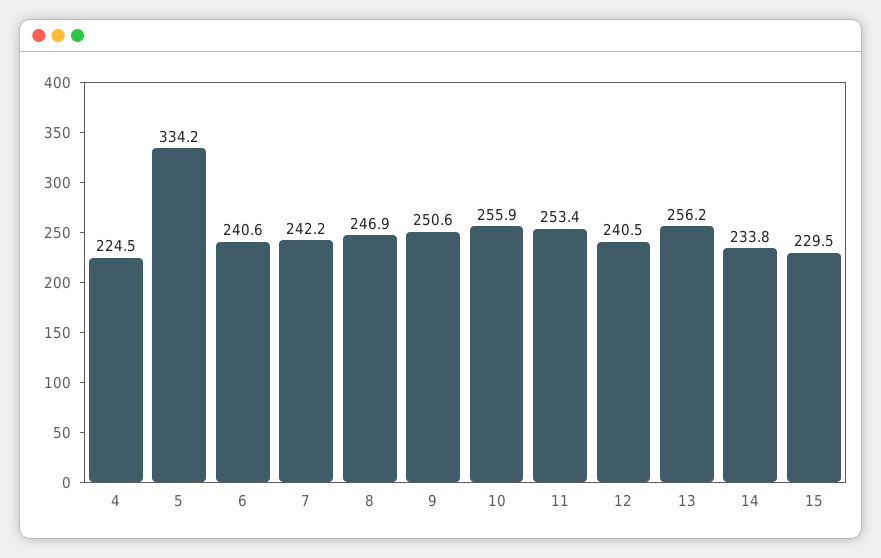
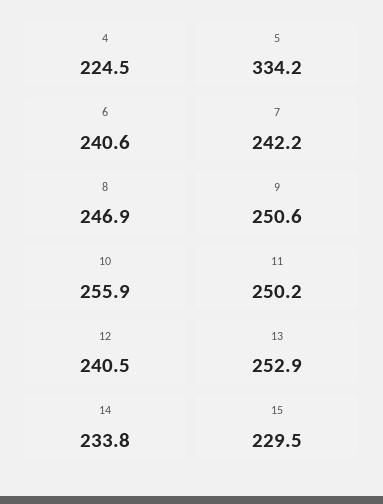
11: 253.4 -> 250.2
13: 256.2 -> 252.9

